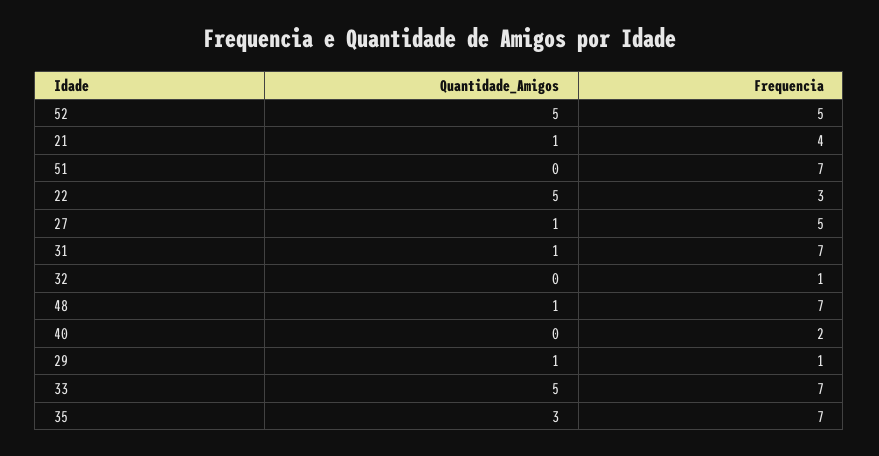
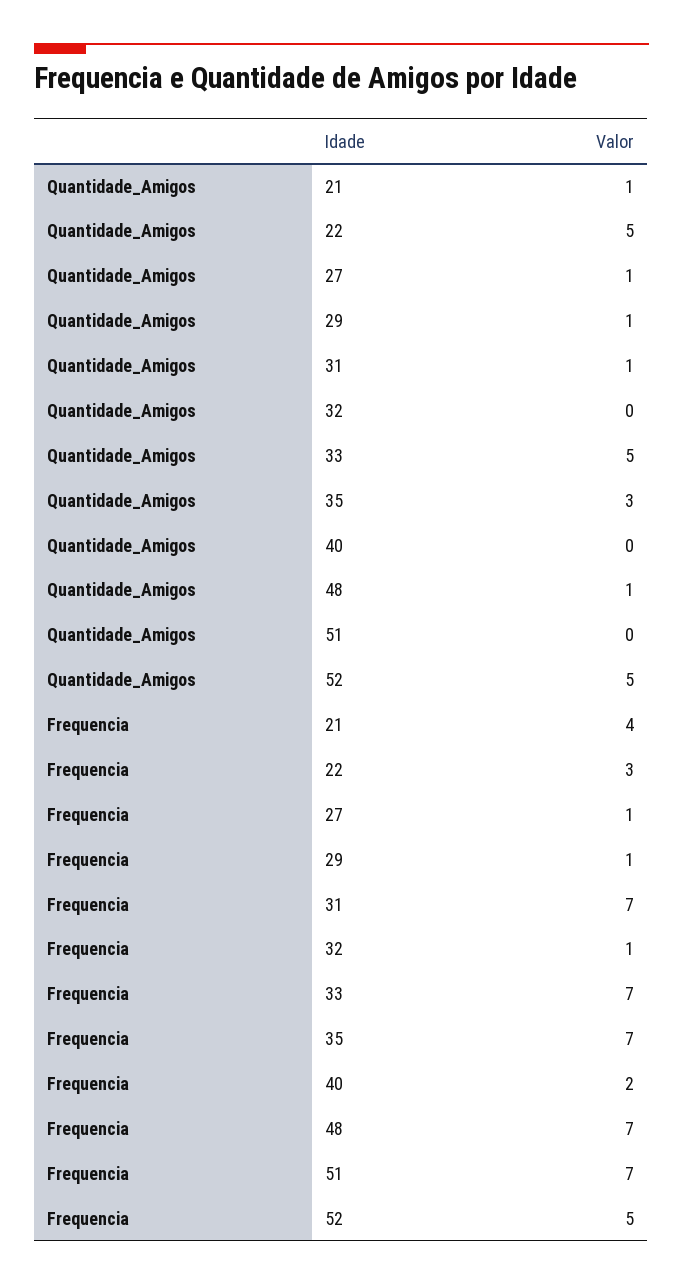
Frequencia, 27: 5 -> 1

